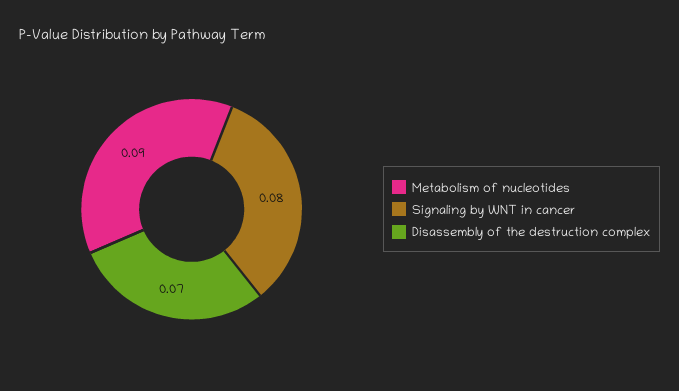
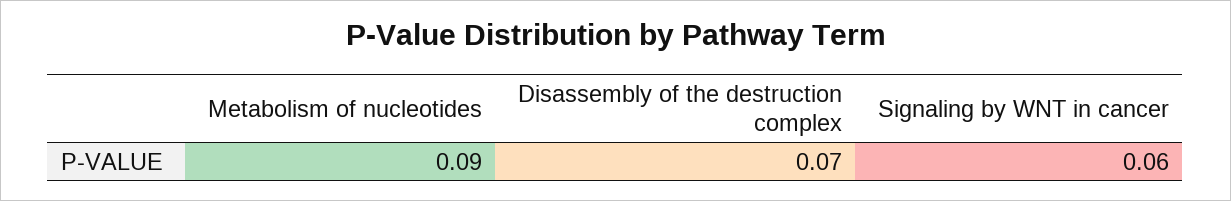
Signaling by WNT in cancer: 0.08 -> 0.06

